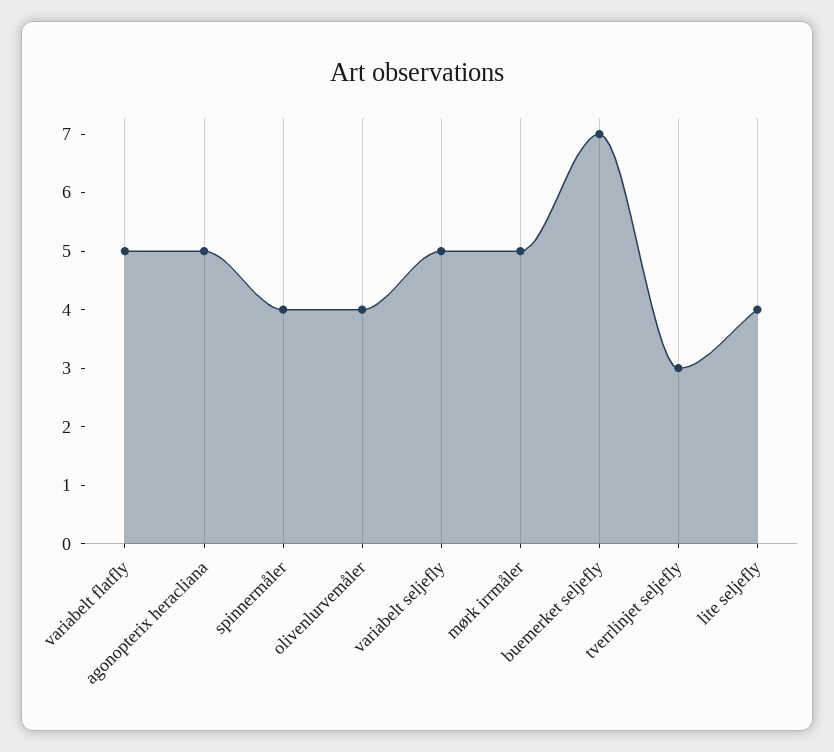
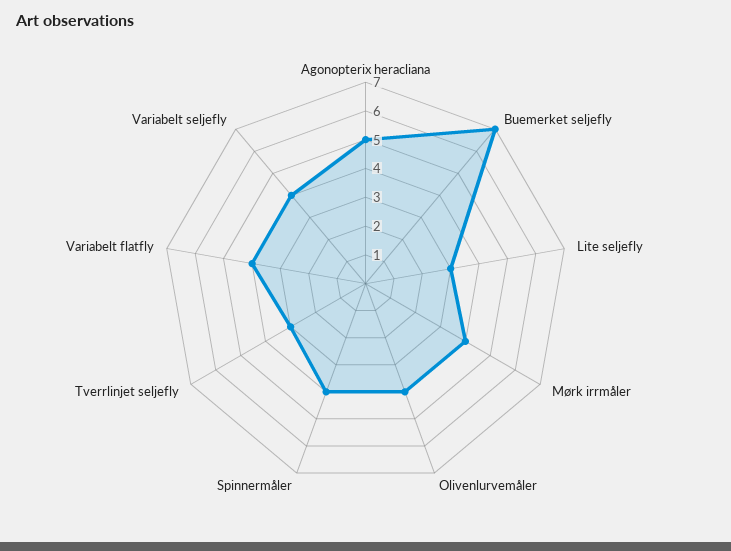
variabelt flatfly: 5 -> 4
variabelt seljefly: 5 -> 4
mørk irrmåler: 5 -> 4
lite seljefly: 4 -> 3

